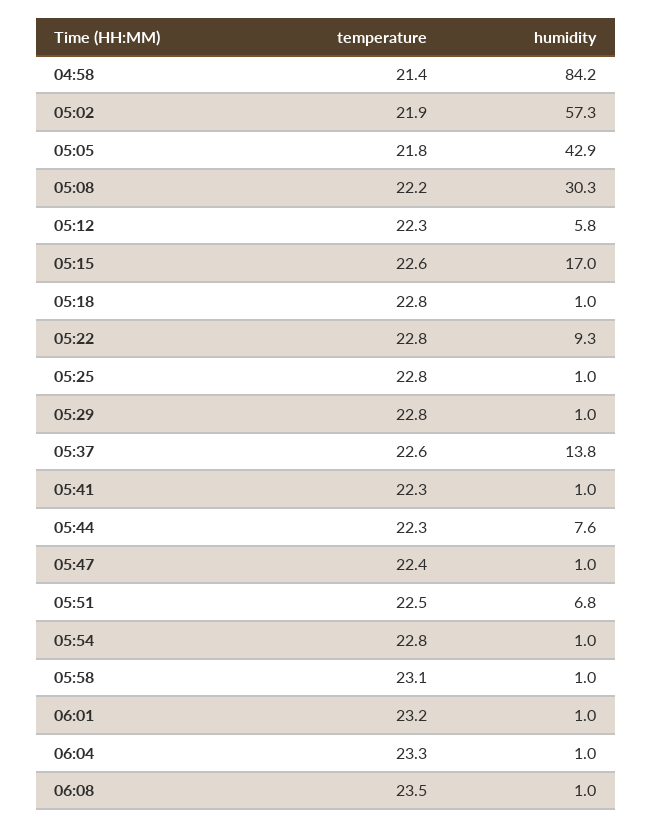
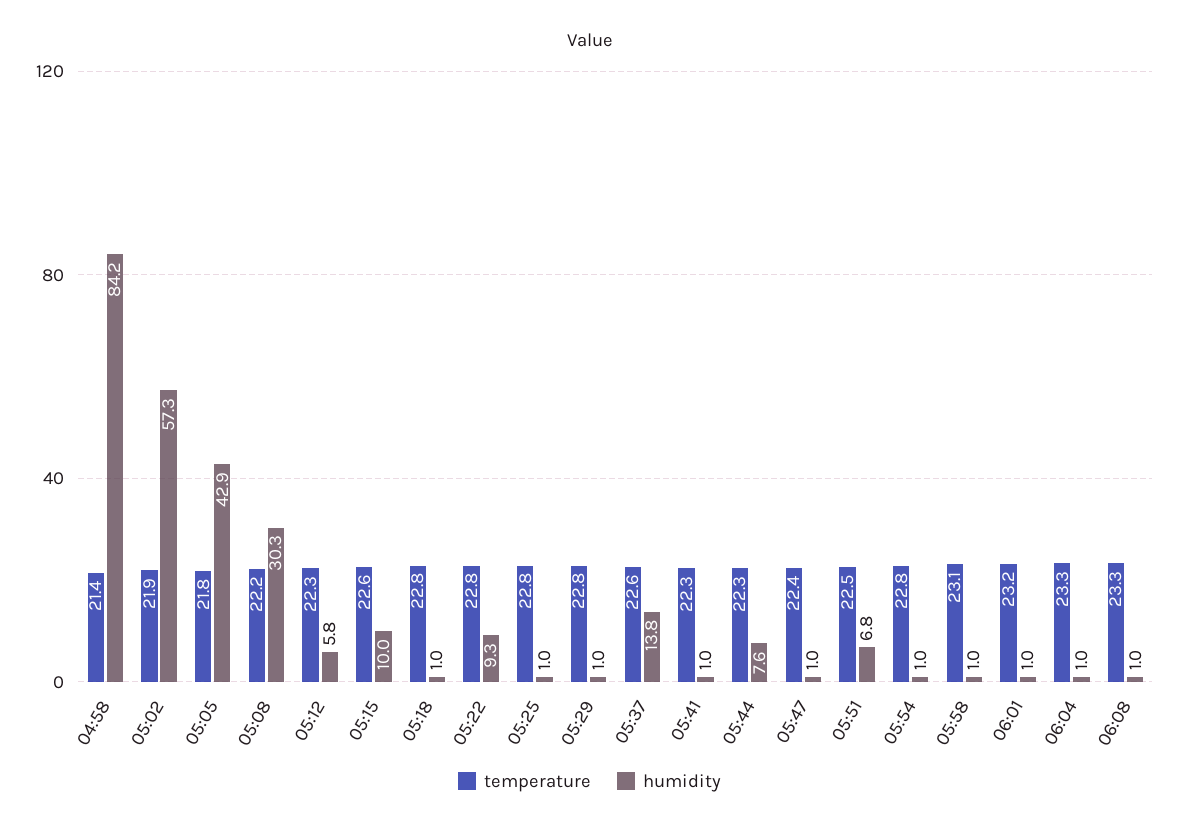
humidity, 05:15: 17 -> 10
temperature, 06:08: 23.5 -> 23.3

